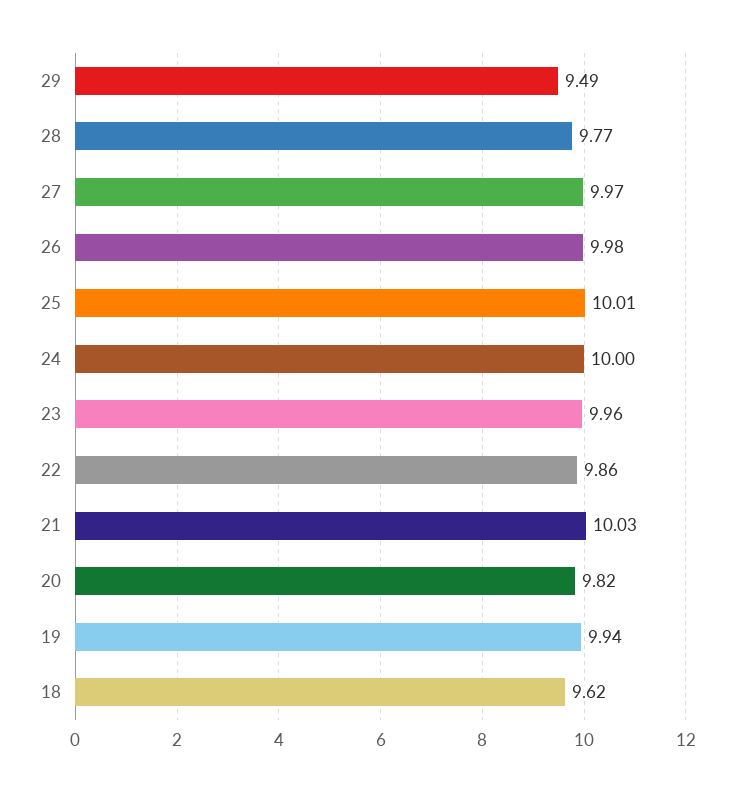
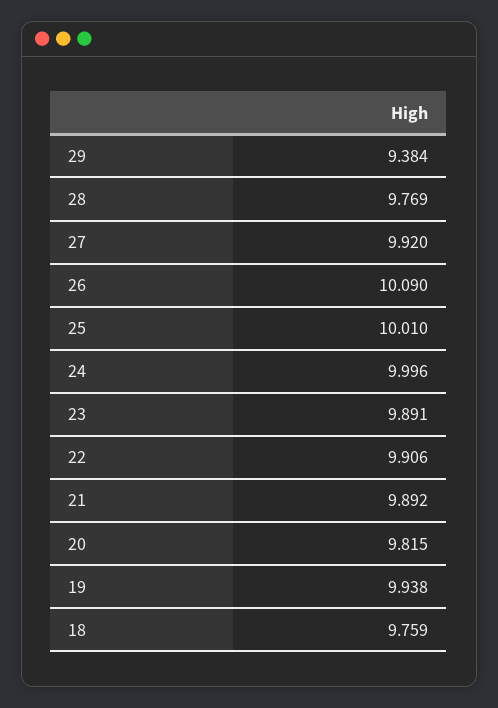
29: 9.49 -> 9.384
27: 9.97 -> 9.92
26: 9.98 -> 10.09
23: 9.96 -> 9.891
22: 9.86 -> 9.906
21: 10.03 -> 9.892
18: 9.62 -> 9.759

